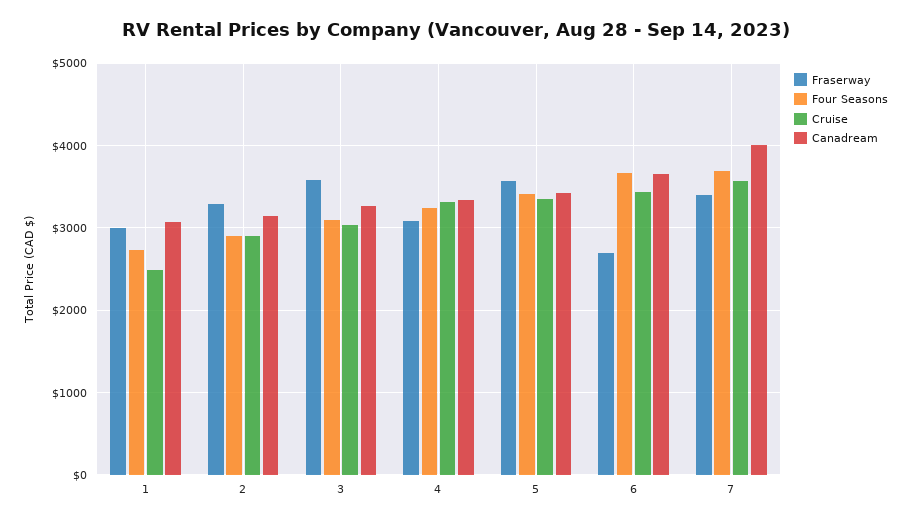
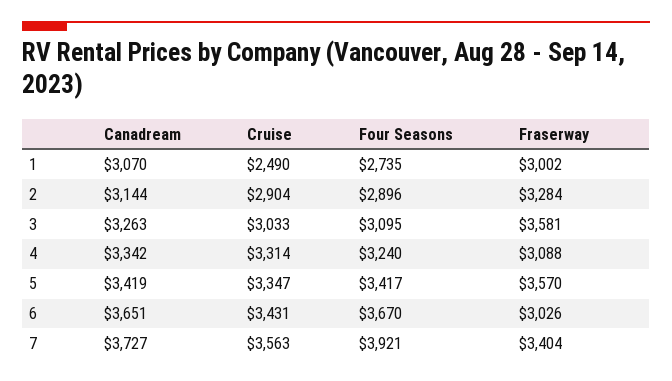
Fraserway, 6: 2700 -> 3026
Four Seasons, 7: 3700 -> 3921
Canadream, 7: 4000 -> 3727

